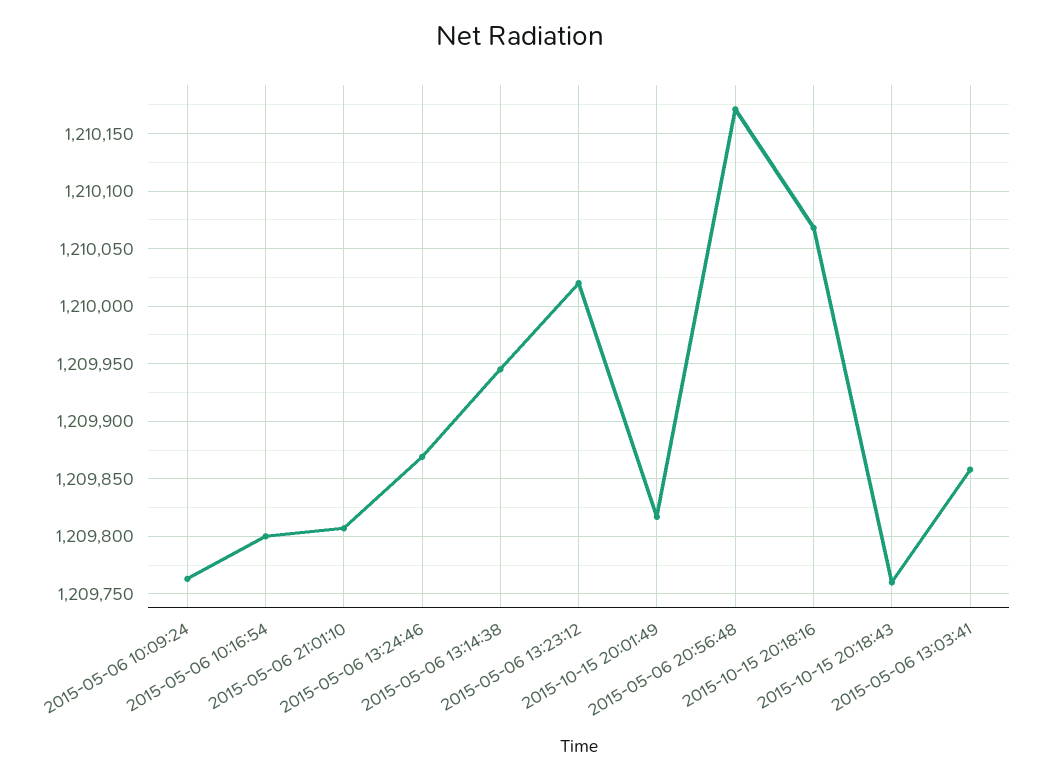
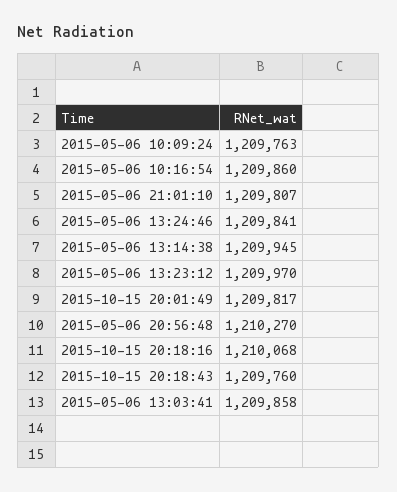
2015-05-06 10:16:54: 1209800 -> 1209860
2015-05-06 13:24:46: 1209870 -> 1209841
2015-05-06 13:23:12: 1210020 -> 1209970
2015-05-06 20:56:48: 1210170 -> 1210270

